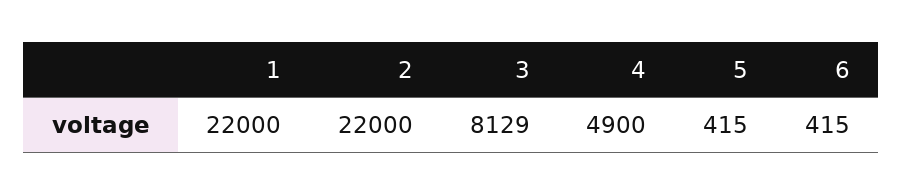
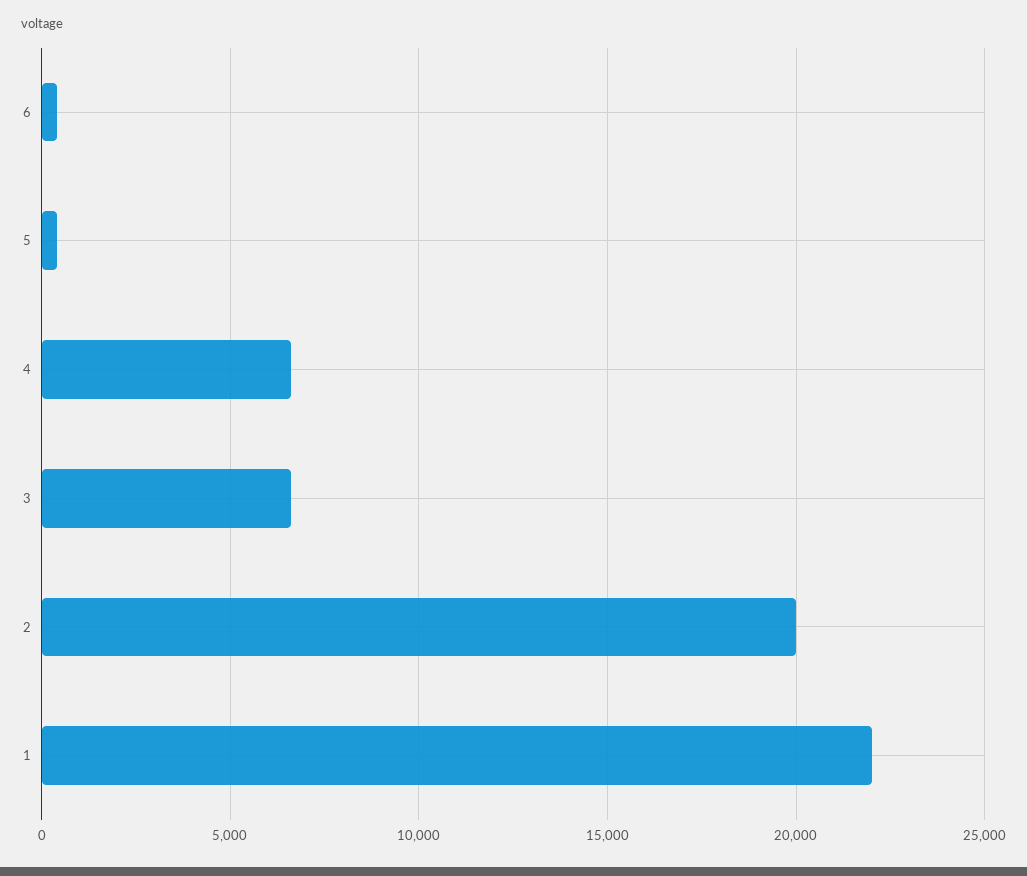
2: 22000 -> 20000
3: 8129 -> 6500
4: 4900 -> 6500

